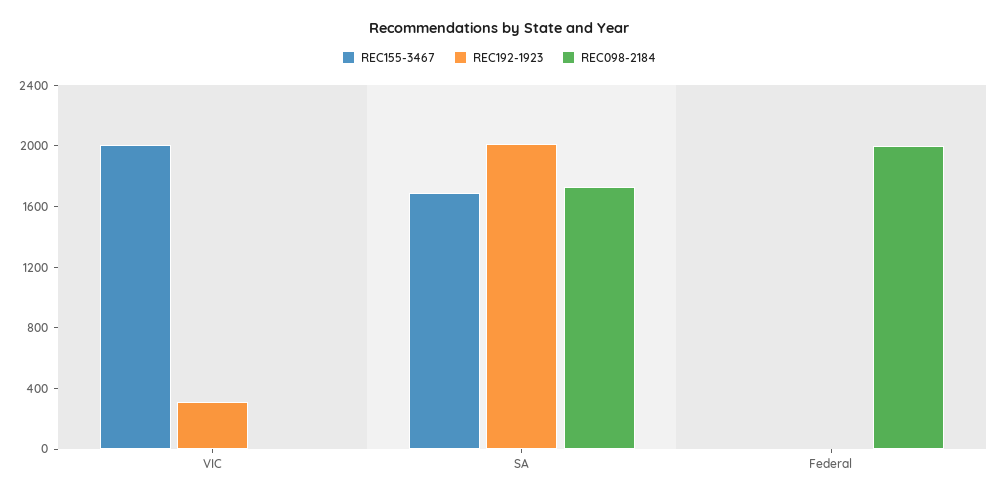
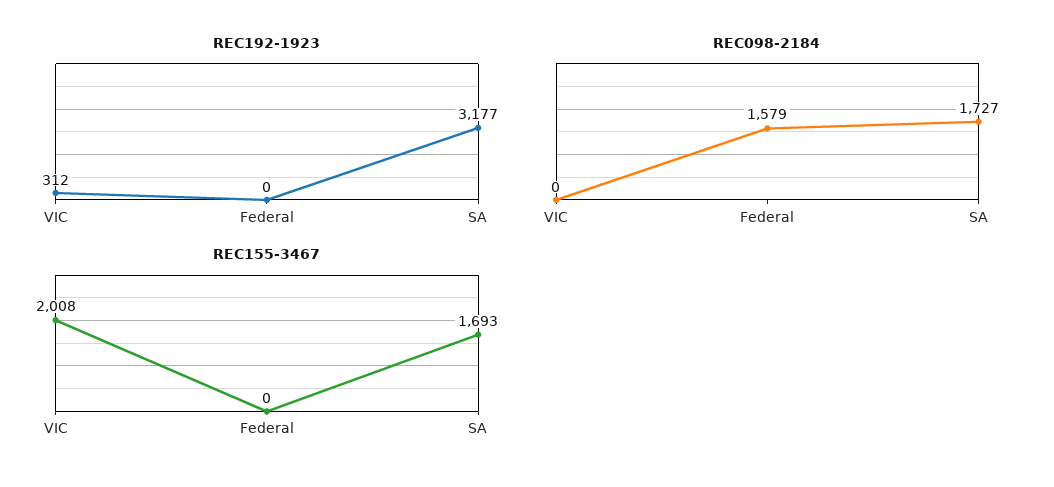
REC192-1923, SA: 2000 -> 3177
REC098-2184, Federal: 2000 -> 1579

